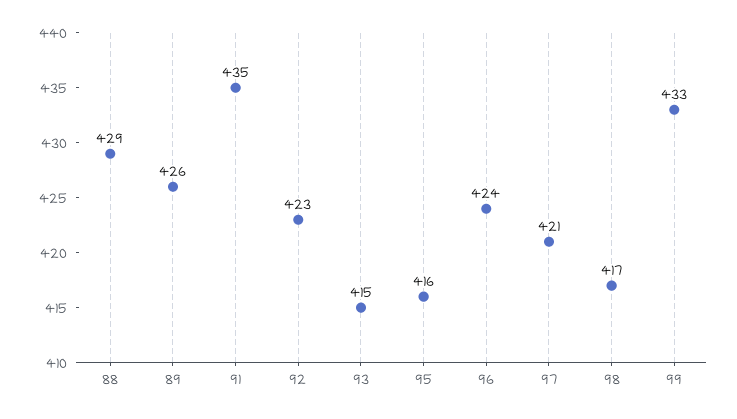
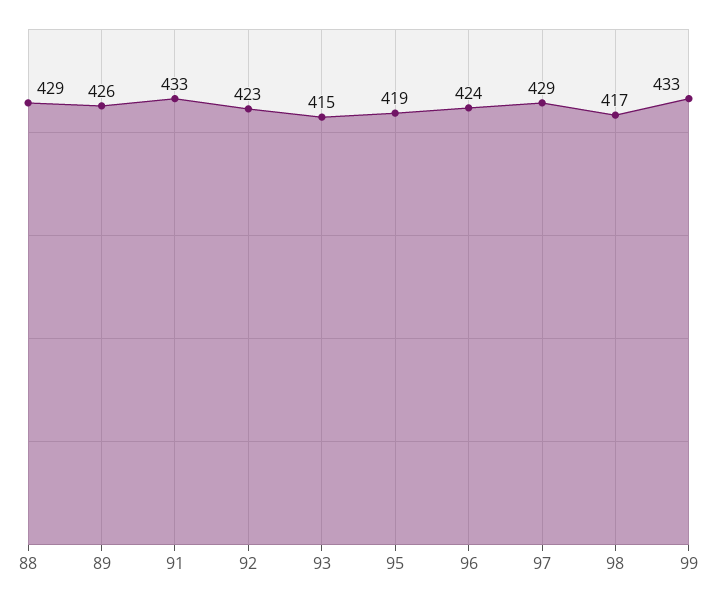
91: 435 -> 433
95: 416 -> 419
97: 421 -> 429

